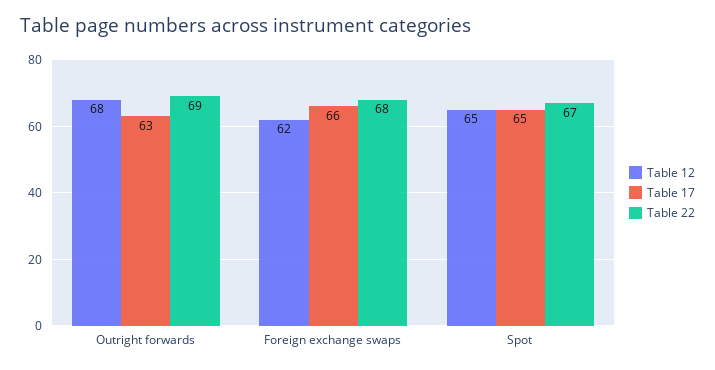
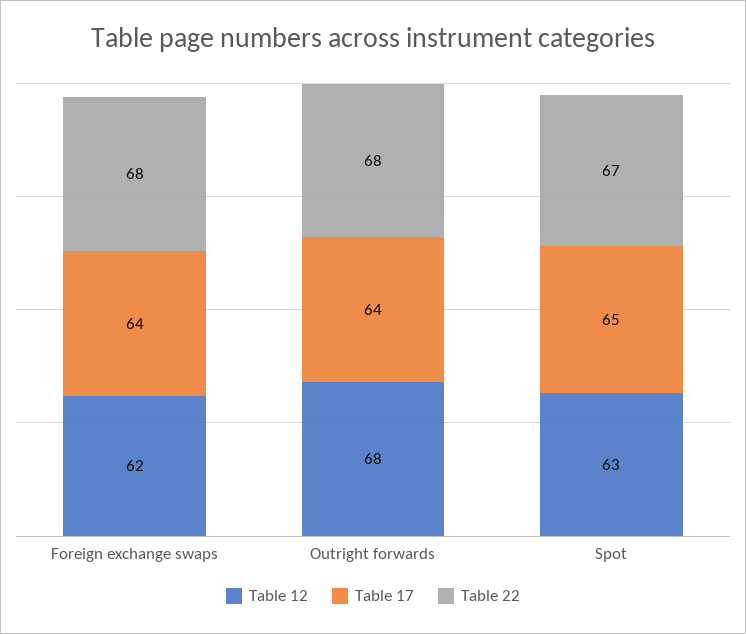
Table 17, Outright forwards: 63 -> 64
Table 22, Outright forwards: 69 -> 68
Table 17, Foreign exchange swaps: 66 -> 64
Table 12, Spot: 65 -> 63

